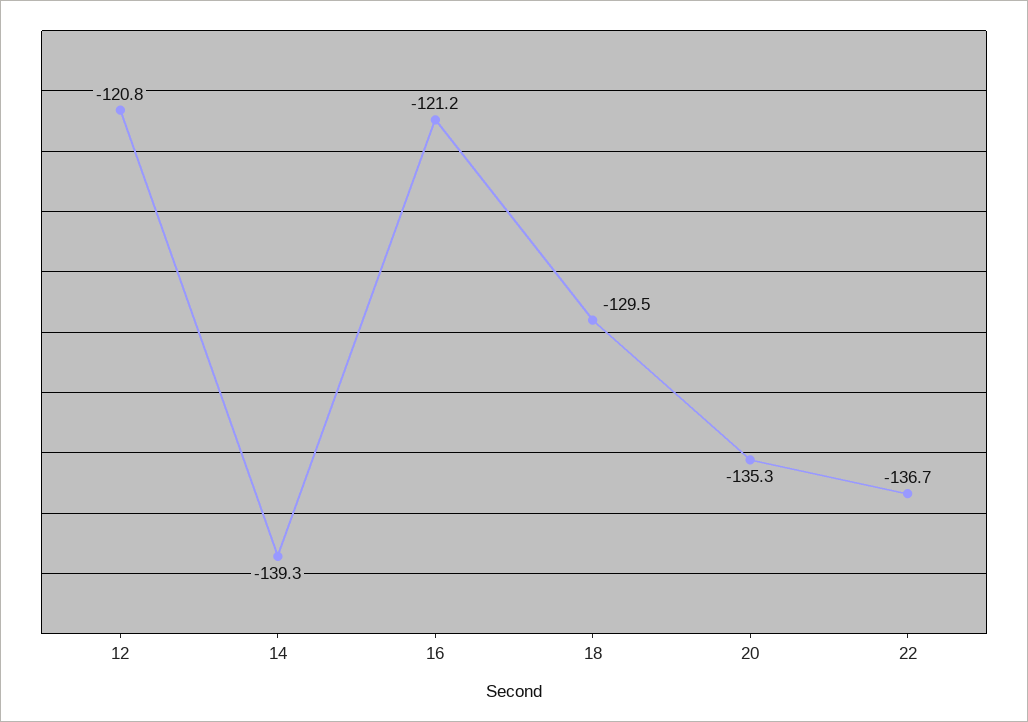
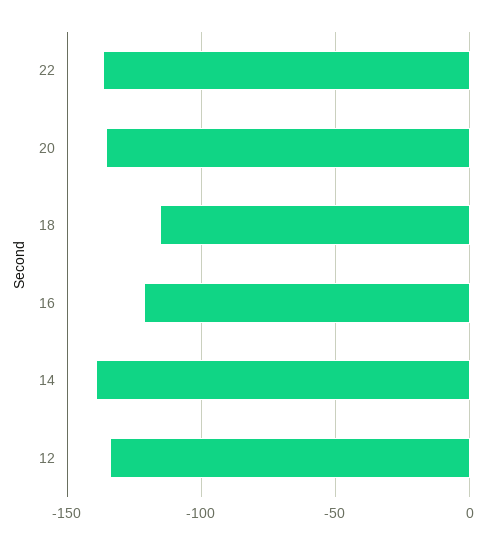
12: -120.8 -> -135
18: -129.5 -> -115

